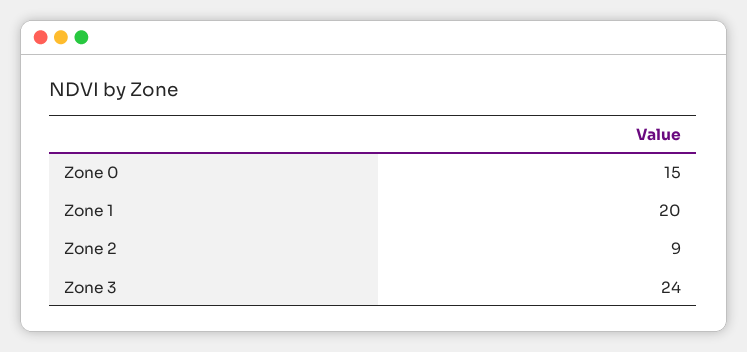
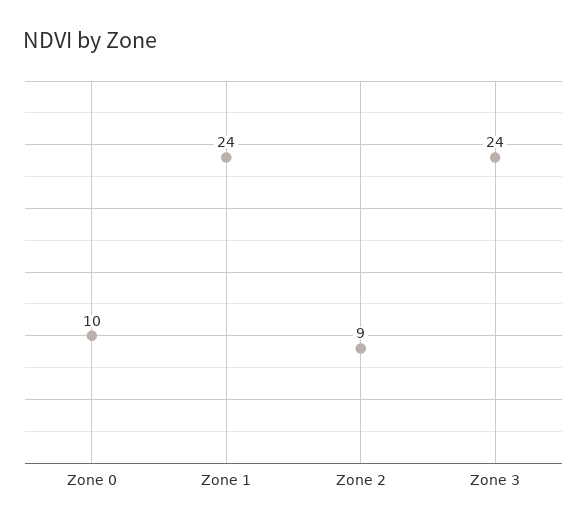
Zone 0: 15 -> 10
Zone 1: 20 -> 24

